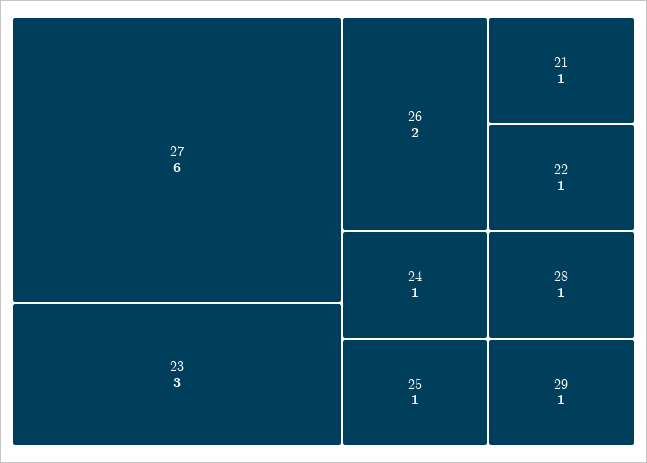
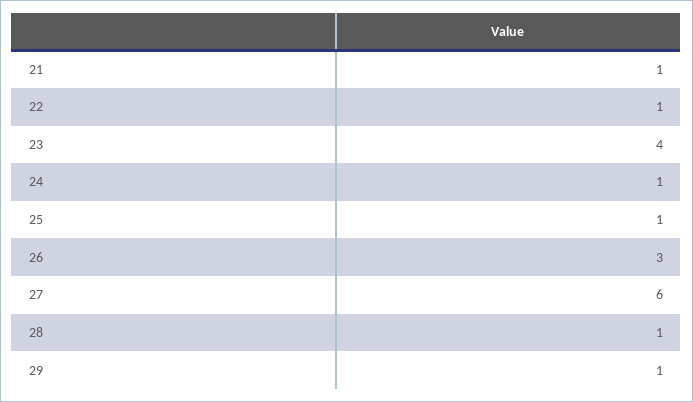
23: 3 -> 4
26: 2 -> 3

